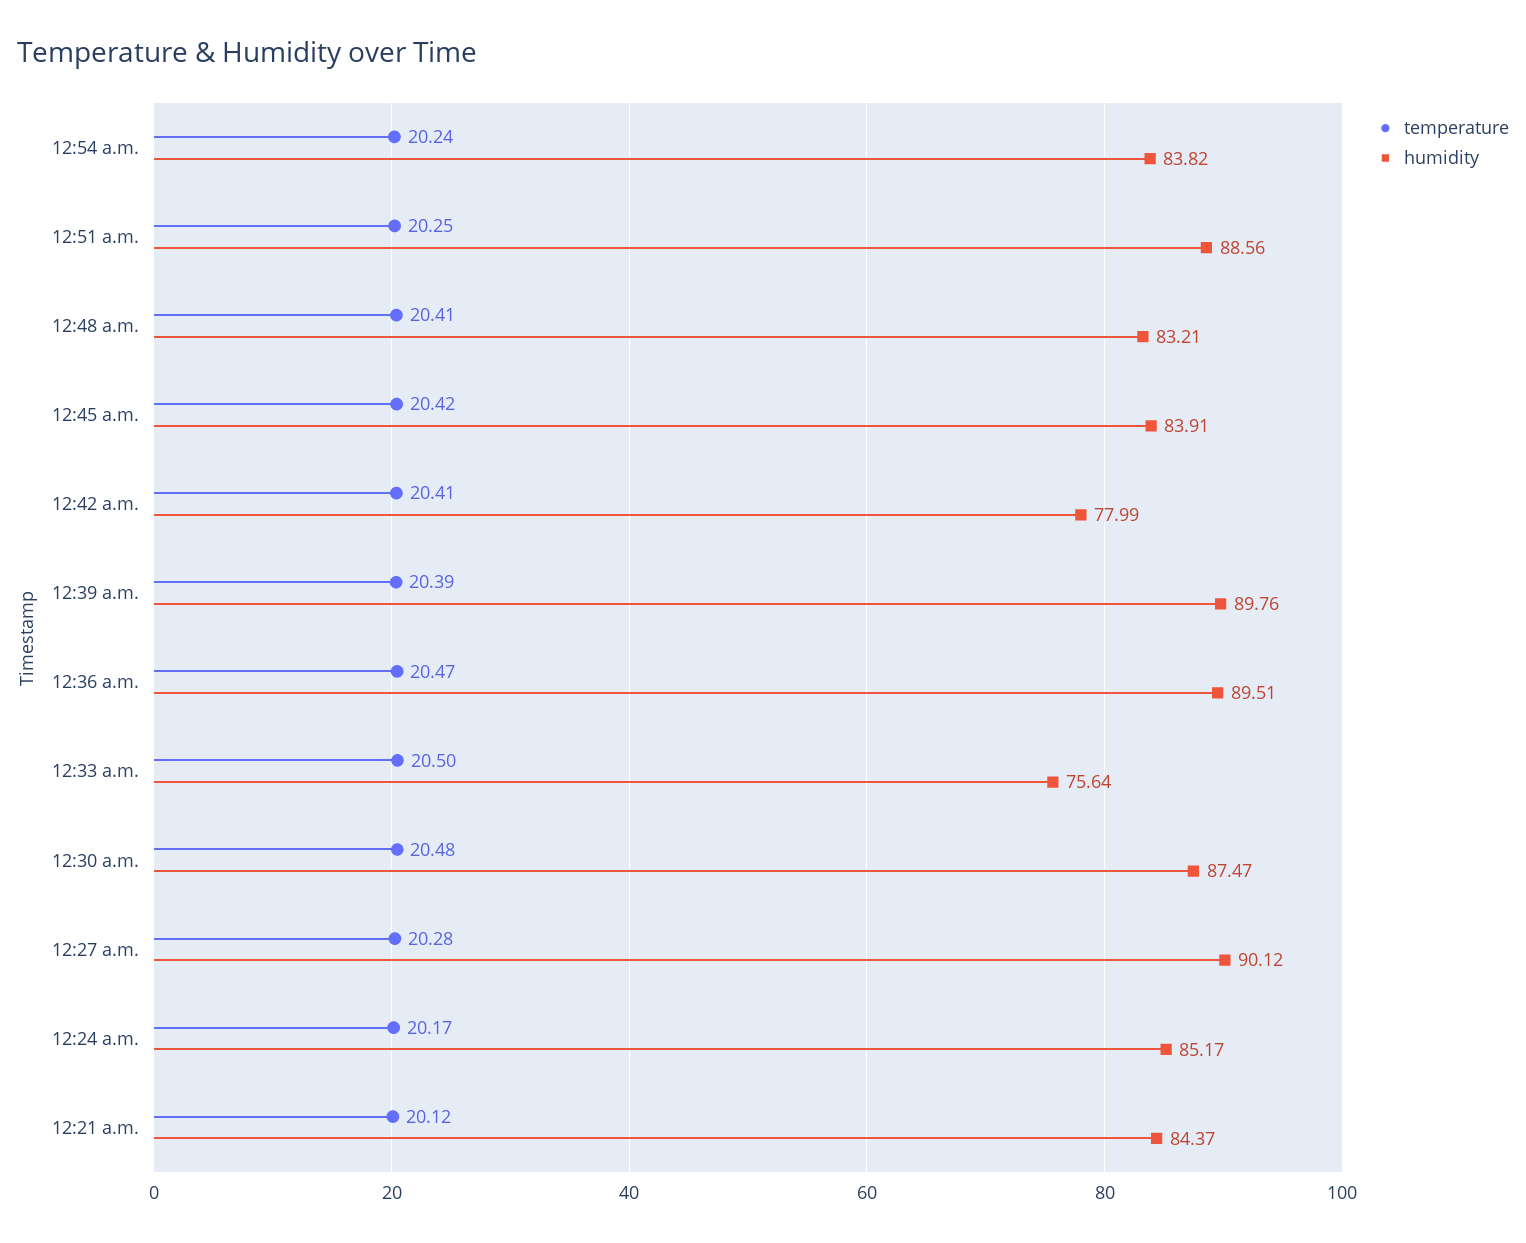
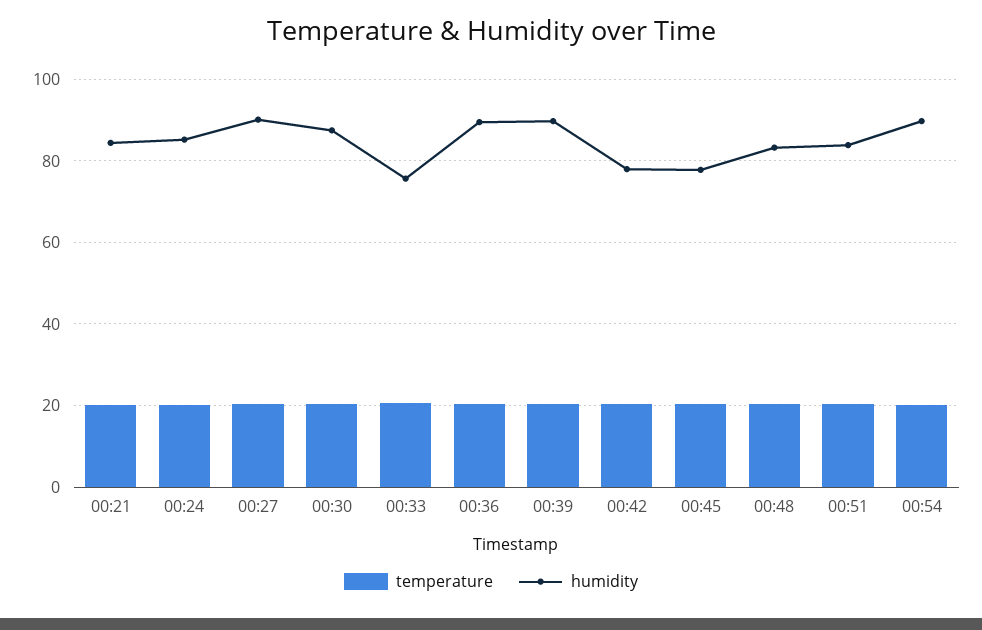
humidity, 12:54 a.m.: 83.82 -> 90
humidity, 12:51 a.m.: 88.56 -> 84
humidity, 12:45 a.m.: 83.91 -> 78

